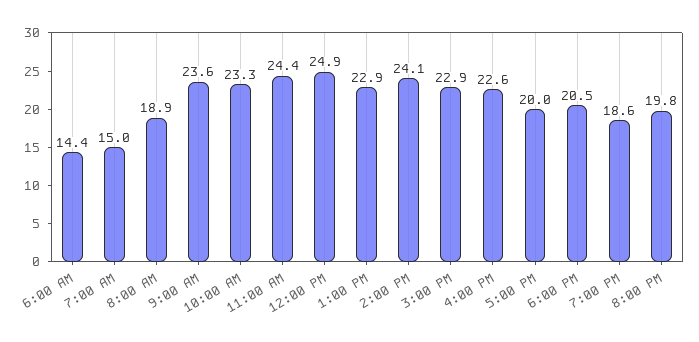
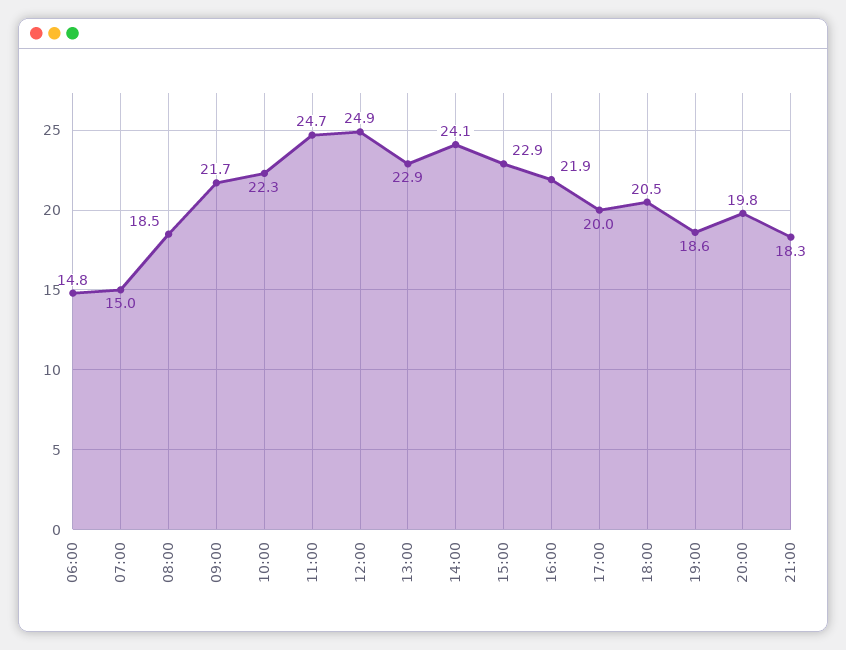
6:00 AM: 14.4 -> 14.8
8:00 AM: 18.9 -> 18.5
9:00 AM: 23.6 -> 21.7
10:00 AM: 23.3 -> 22.3
11:00 AM: 24.4 -> 24.7
4:00 PM: 22.6 -> 21.9
21:00: none -> 18.3

